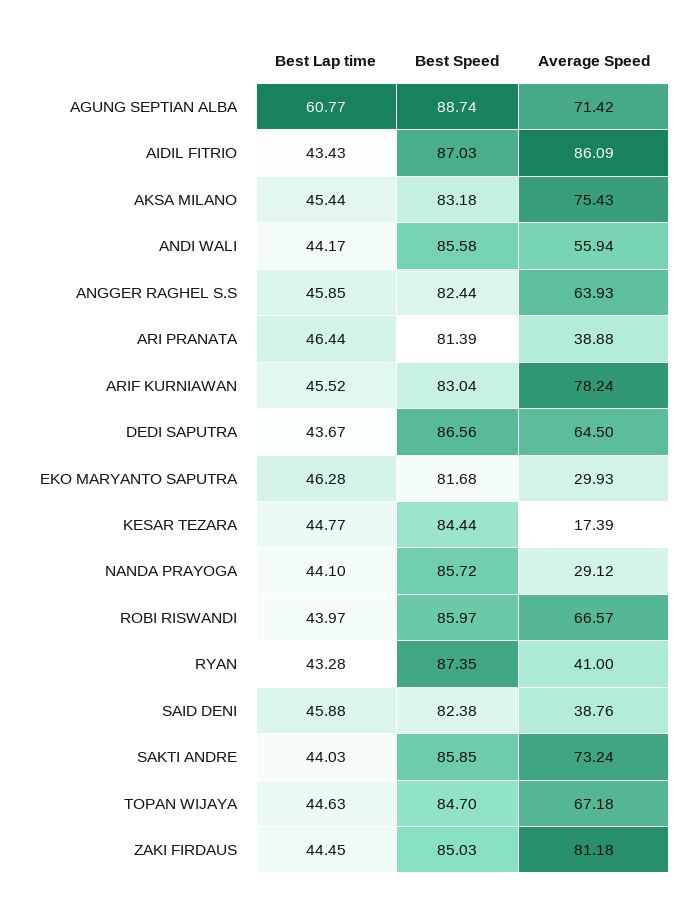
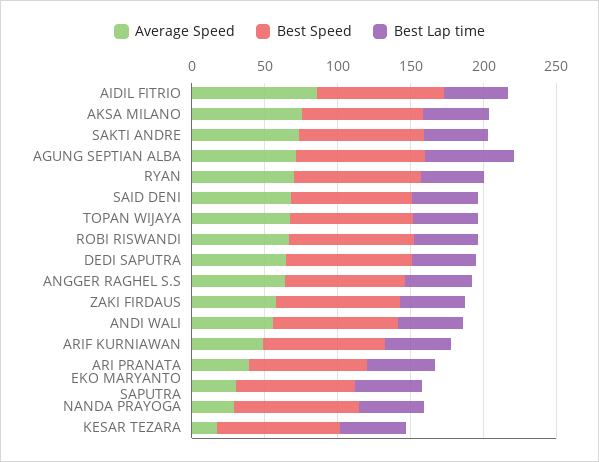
Average Speed, ARIF KURNIAWAN: 78.24 -> 50
Average Speed, RYAN: 41 -> 70
Average Speed, SAID DENI: 38.76 -> 70
Average Speed, ZAKI FIRDAUS: 81.18 -> 60

